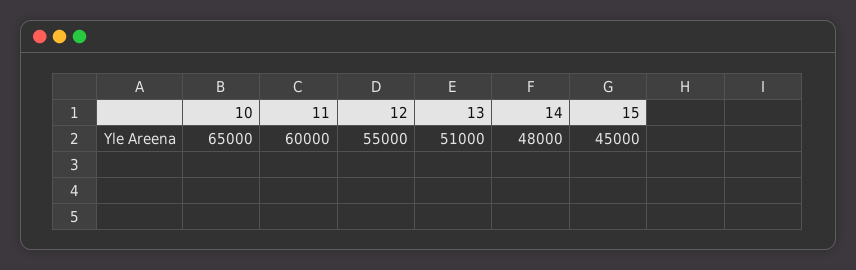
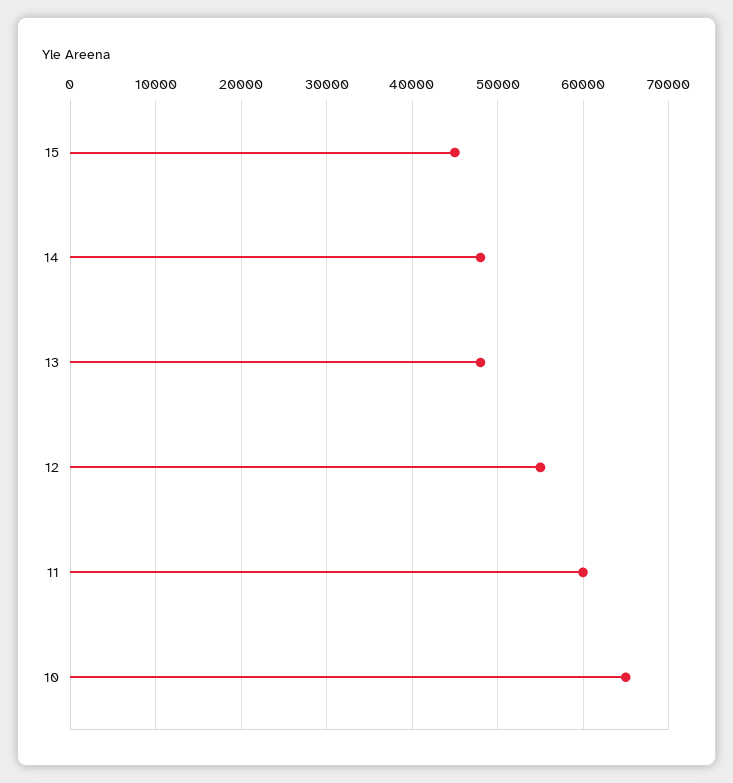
13: 51000 -> 48000

